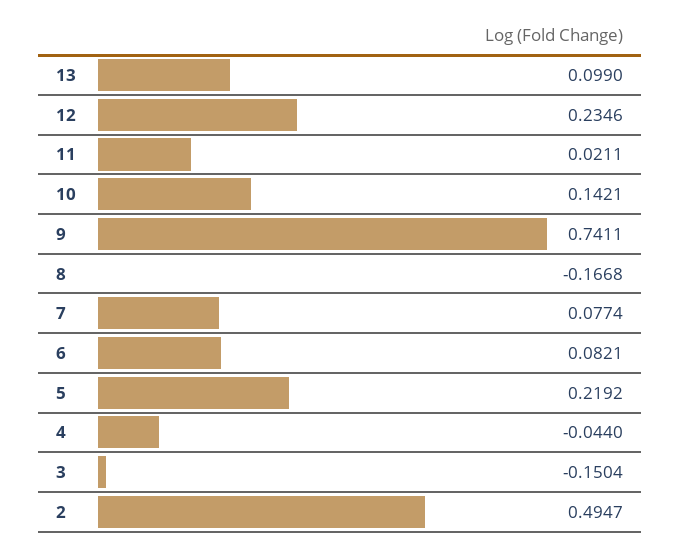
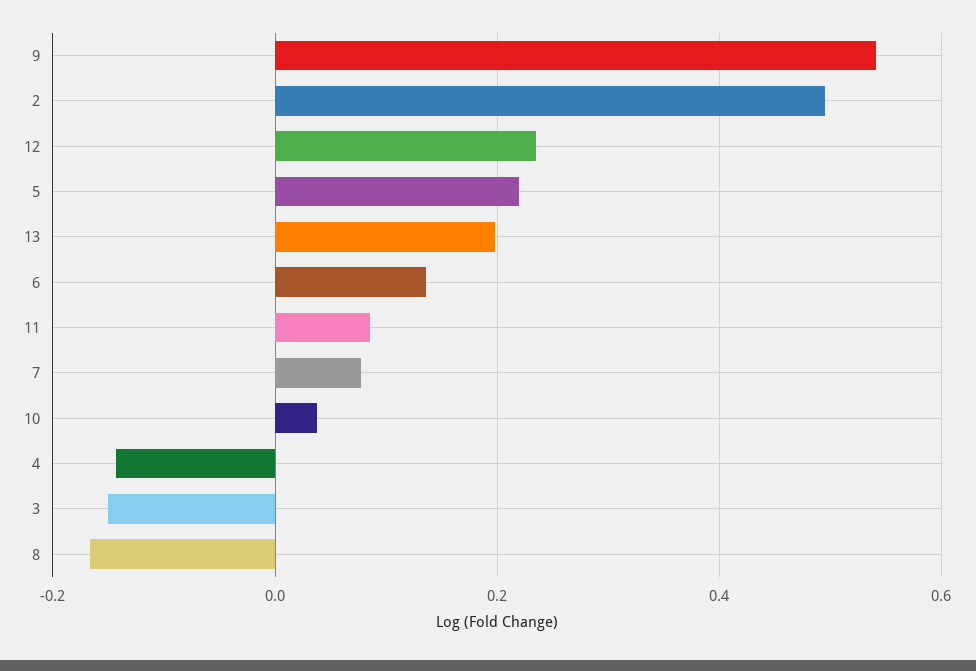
13: 0.099 -> 0.2
11: 0.0211 -> 0.08
10: 0.1421 -> 0.04
9: 0.7411 -> 0.54
6: 0.0821 -> 0.14
4: -0.044 -> -0.14

